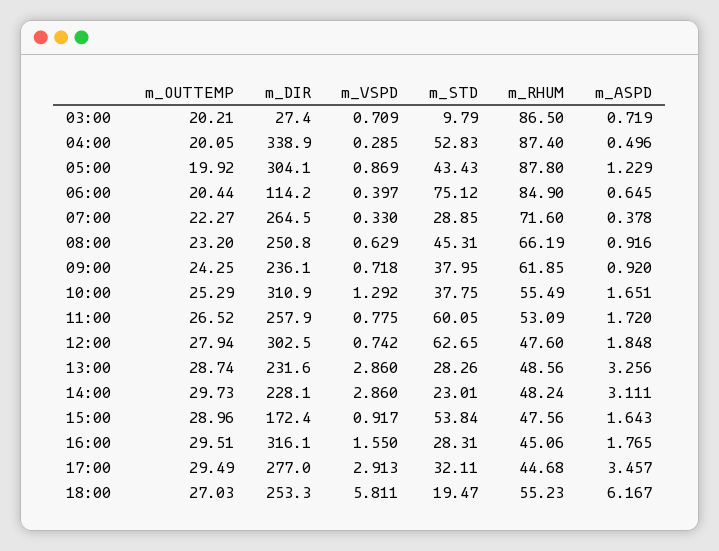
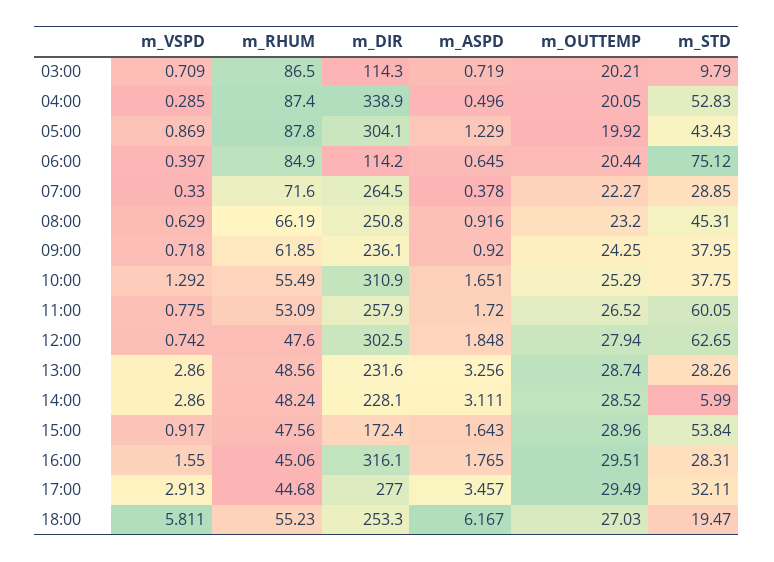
m_DIR, 03:00: 27.4 -> 114.3
m_OUTTEMP, 14:00: 29.73 -> 28.52
m_STD, 14:00: 23.01 -> 5.99

